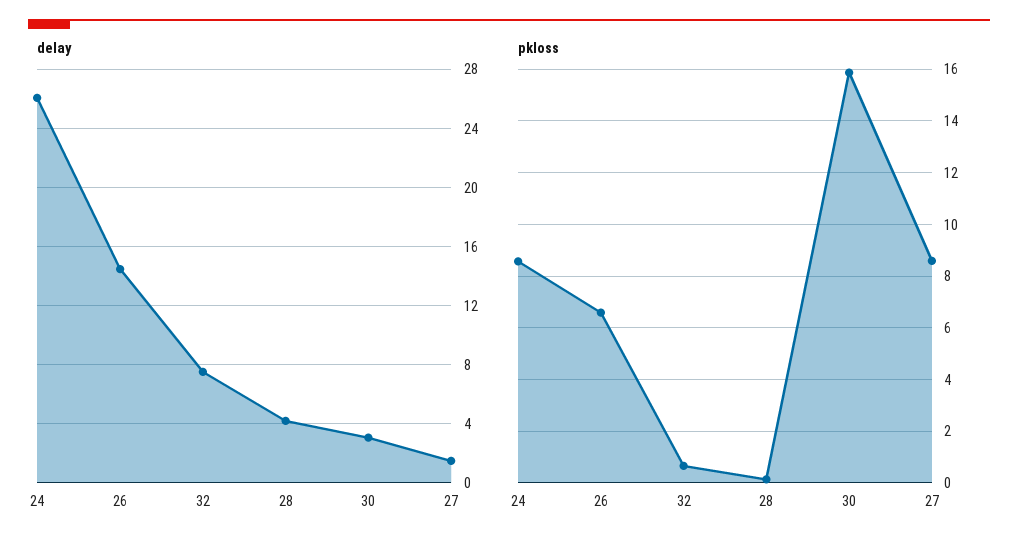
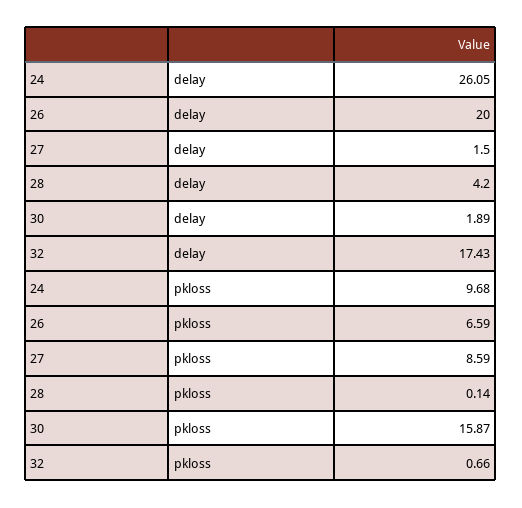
delay, 26: 14.5 -> 20
delay, 32: 7.5 -> 17.43
delay, 30: 3 -> 1.89
pkloss, 24: 8.5 -> 9.68

